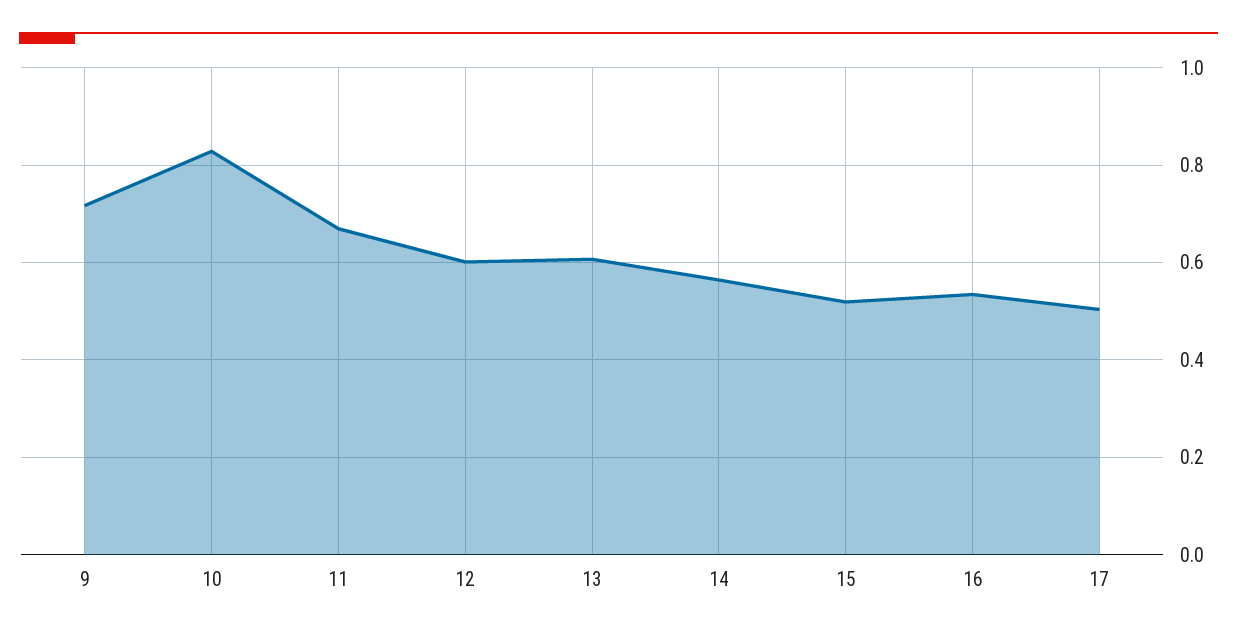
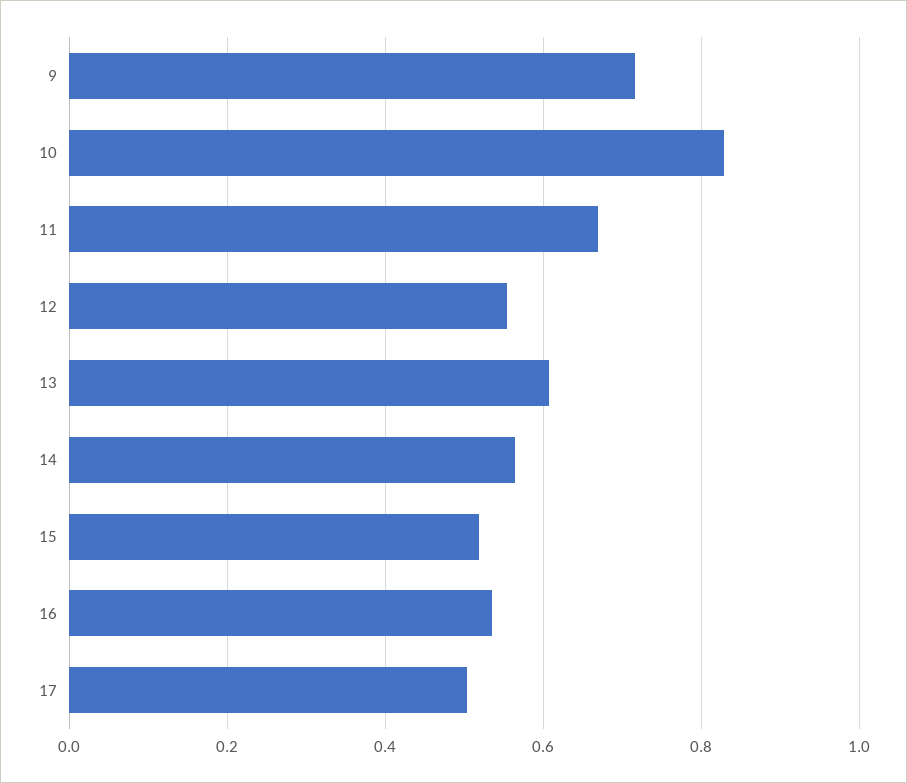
12: 0.6 -> 0.56

